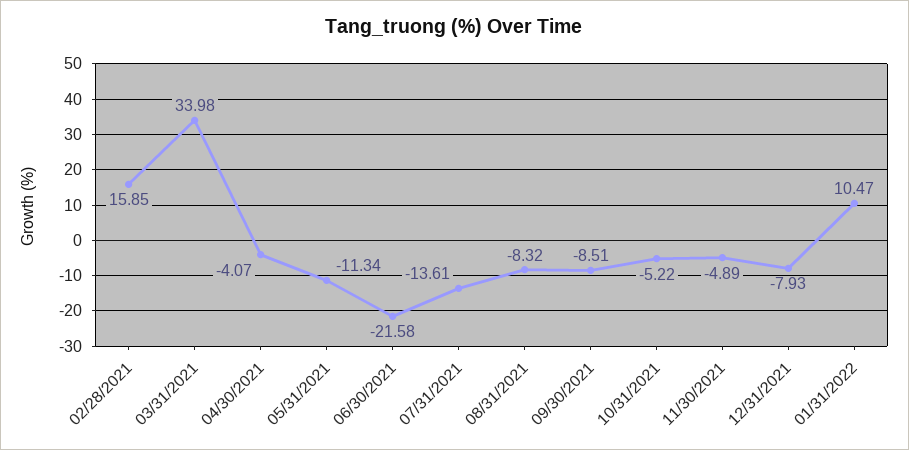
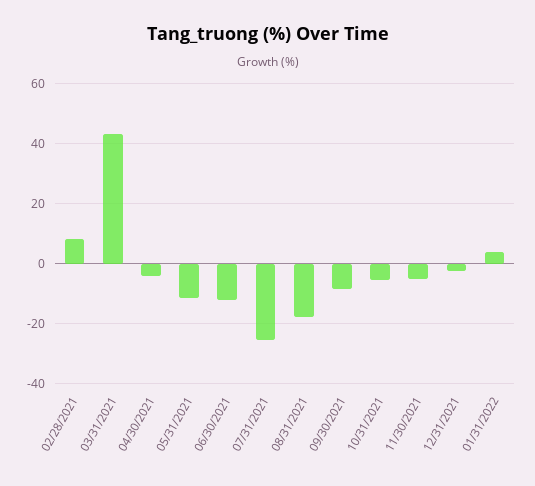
02/28/2021: 15.85 -> 8
03/31/2021: 33.98 -> 44
06/30/2021: -21.58 -> -12
07/31/2021: -13.61 -> -26
08/31/2021: -8.32 -> -18
12/31/2021: -7.93 -> -2
01/31/2022: 10.47 -> 4

